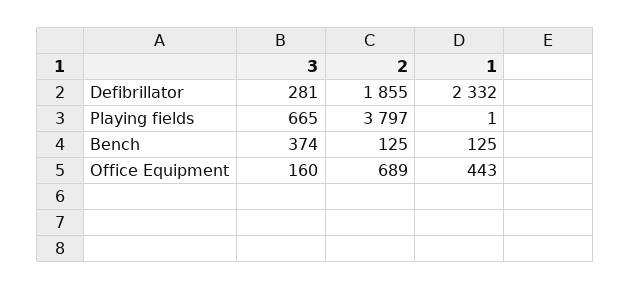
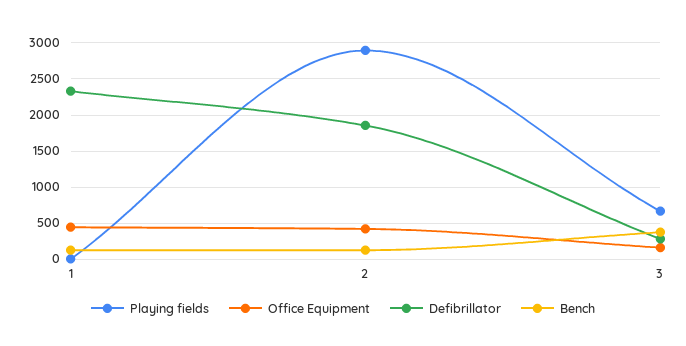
Playing fields, 2: 3797 -> 2900
Office Equipment, 2: 689 -> 400

